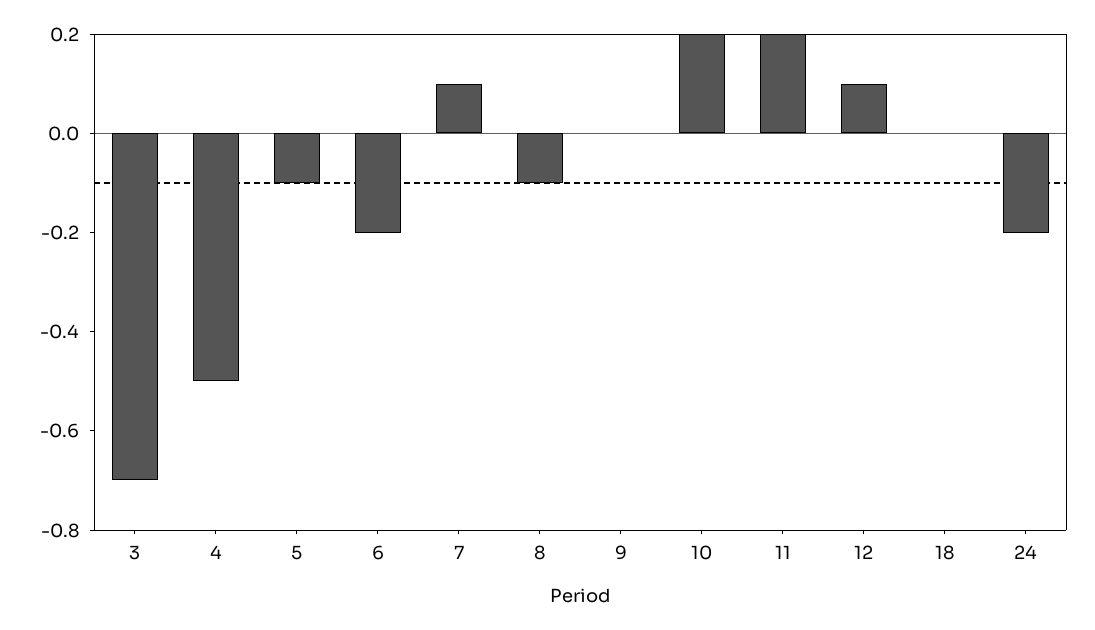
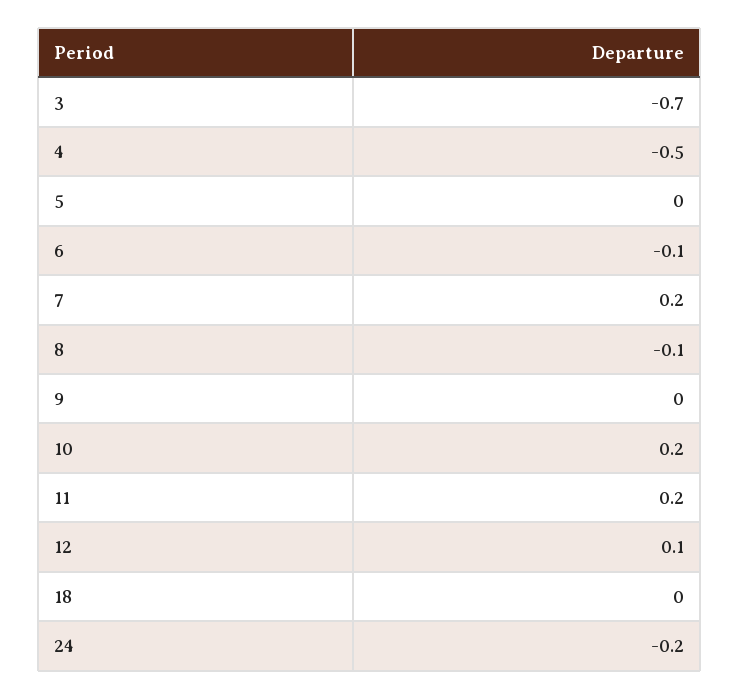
5: -0.1 -> 0
6: -0.2 -> -0.1
7: 0.1 -> 0.2

